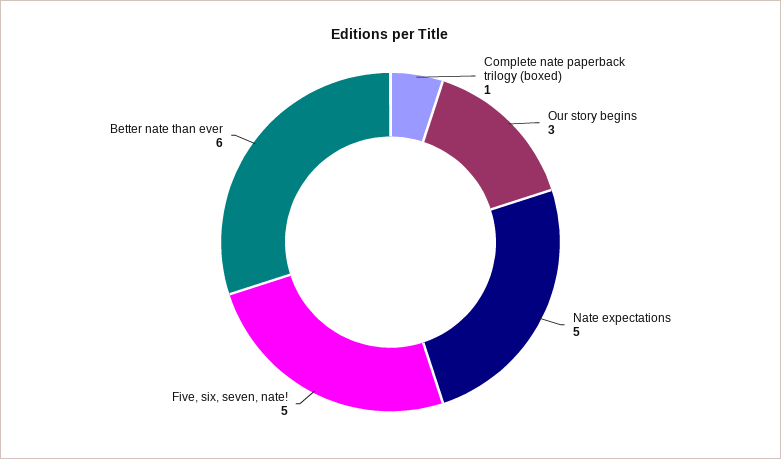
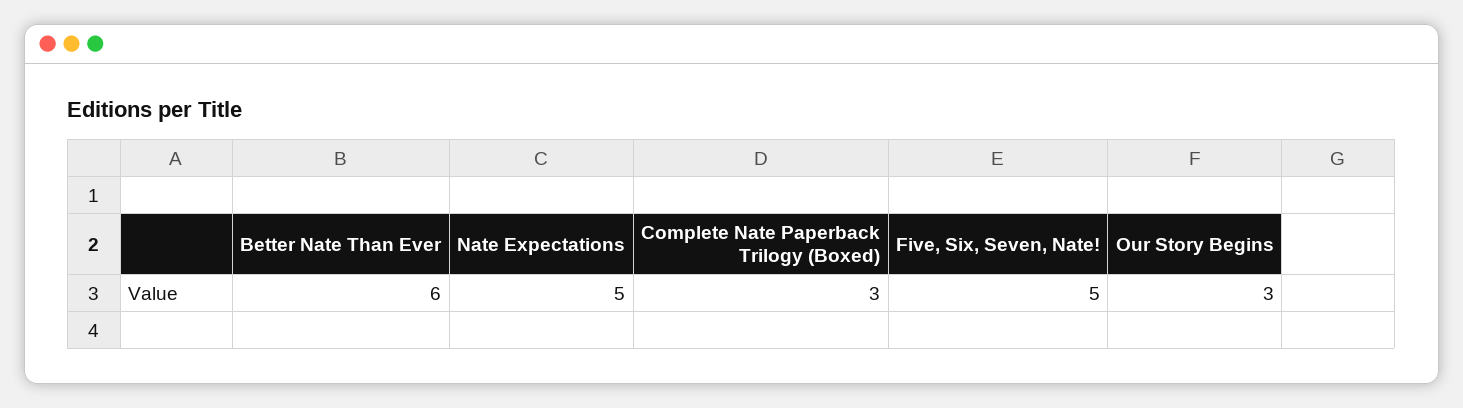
Complete nate paperback trilogy (boxed): 1 -> 3

